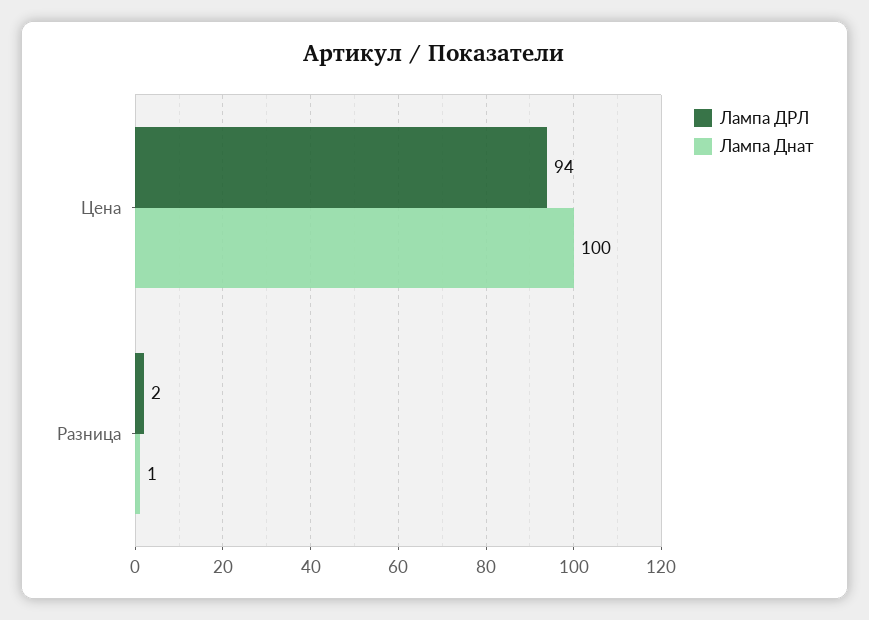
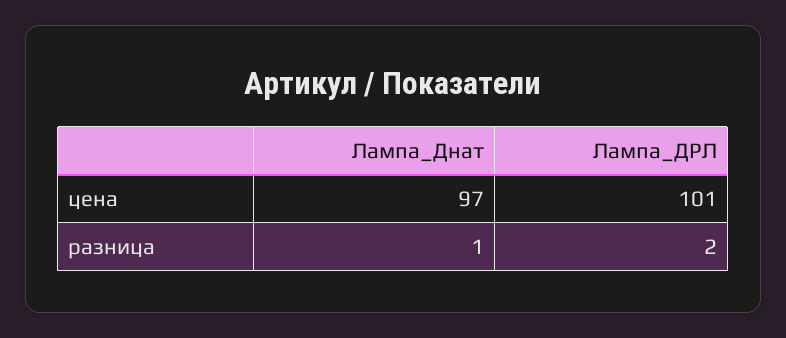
Лампа ДРЛ, Цена: 94 -> 101
Лампа Днат, Цена: 100 -> 97

